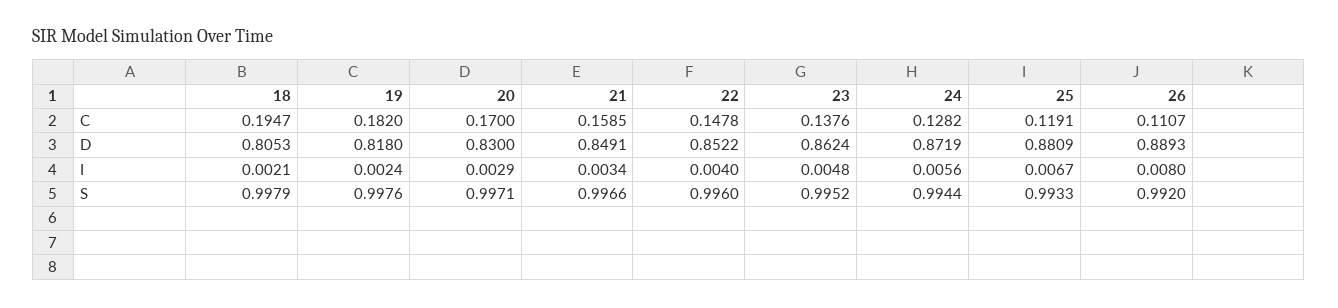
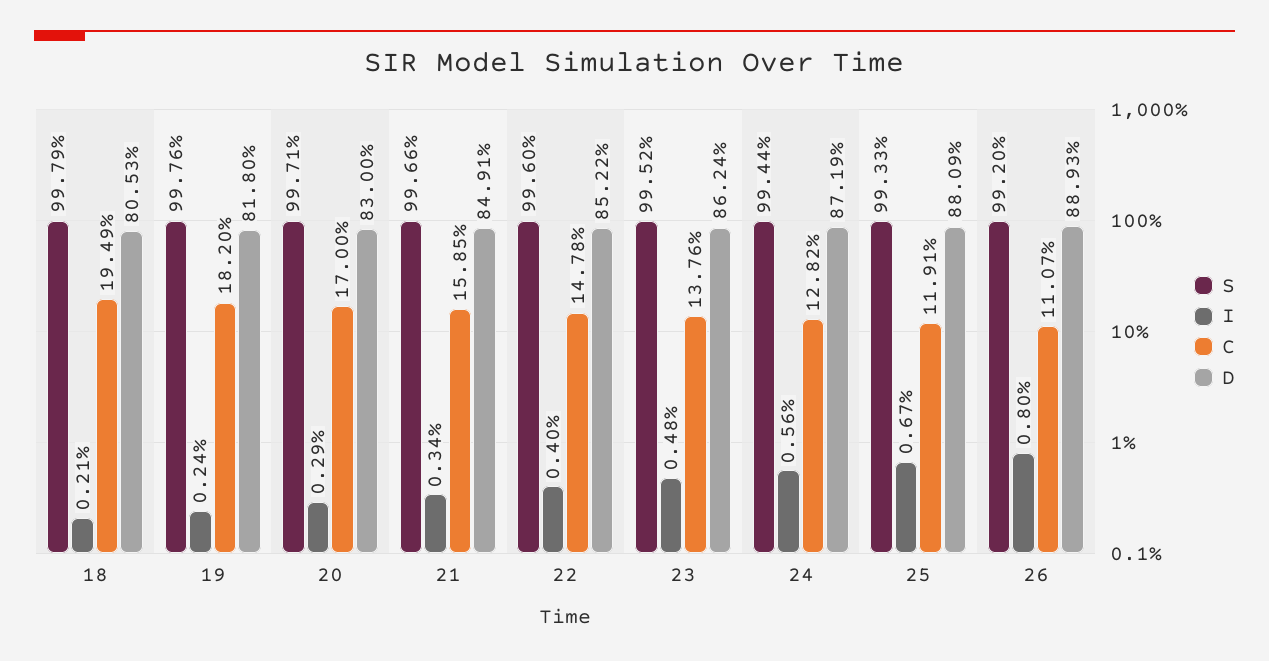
C, 18: 0.1947 -> 0.1949

